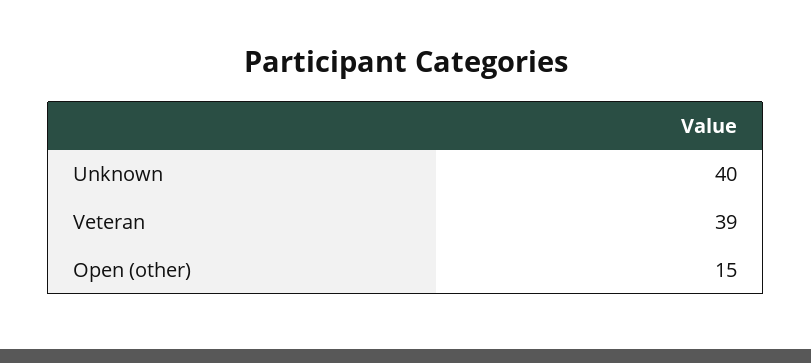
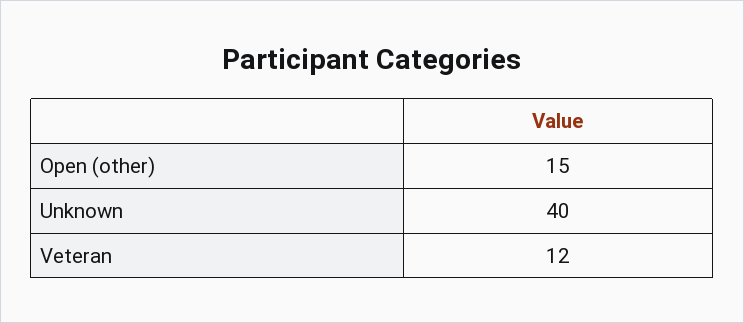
Veteran: 39 -> 12

